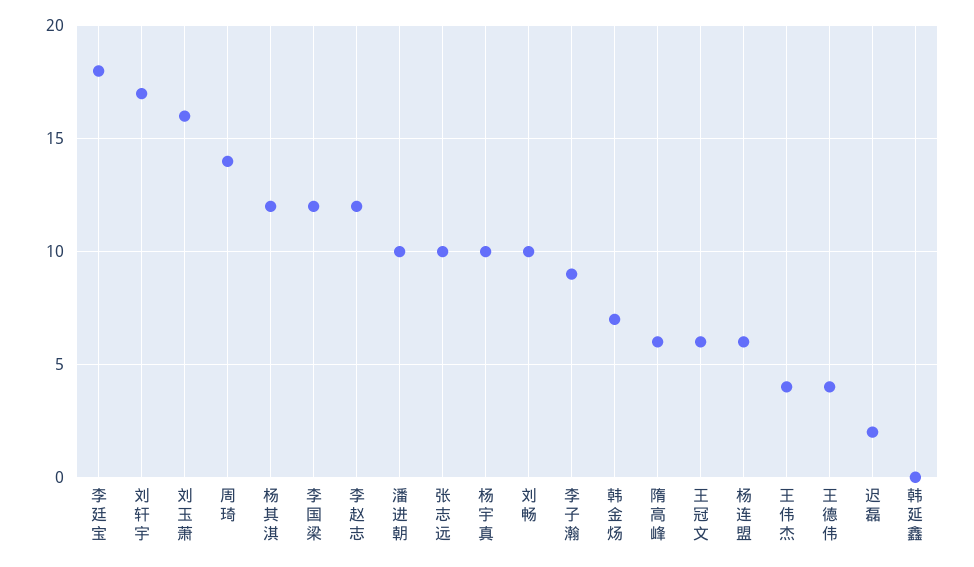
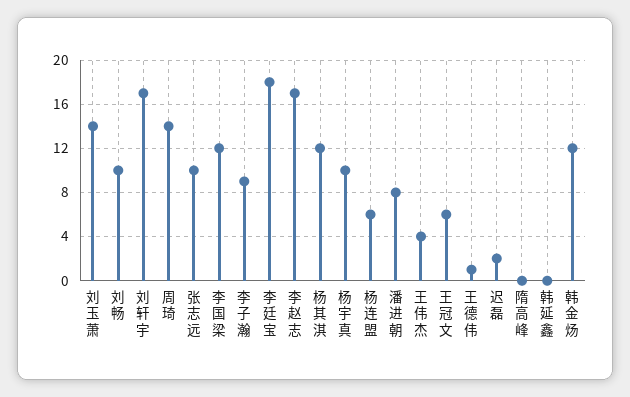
刘玉萧: 16 -> 14
李赵志: 12 -> 17
潘进朝: 10 -> 8
韩金炀: 7 -> 12
隋高峰: 6 -> 0
王德伟: 4 -> 1

